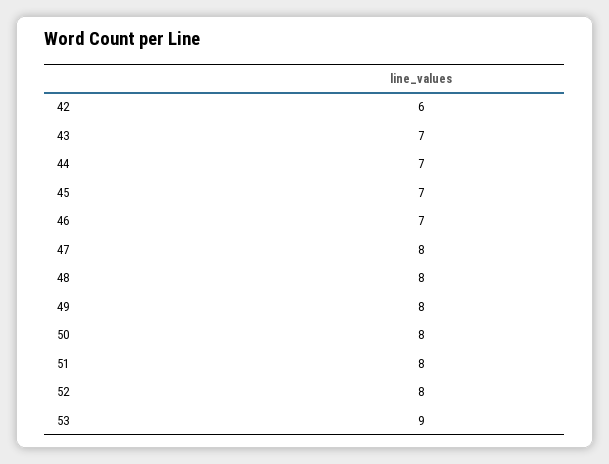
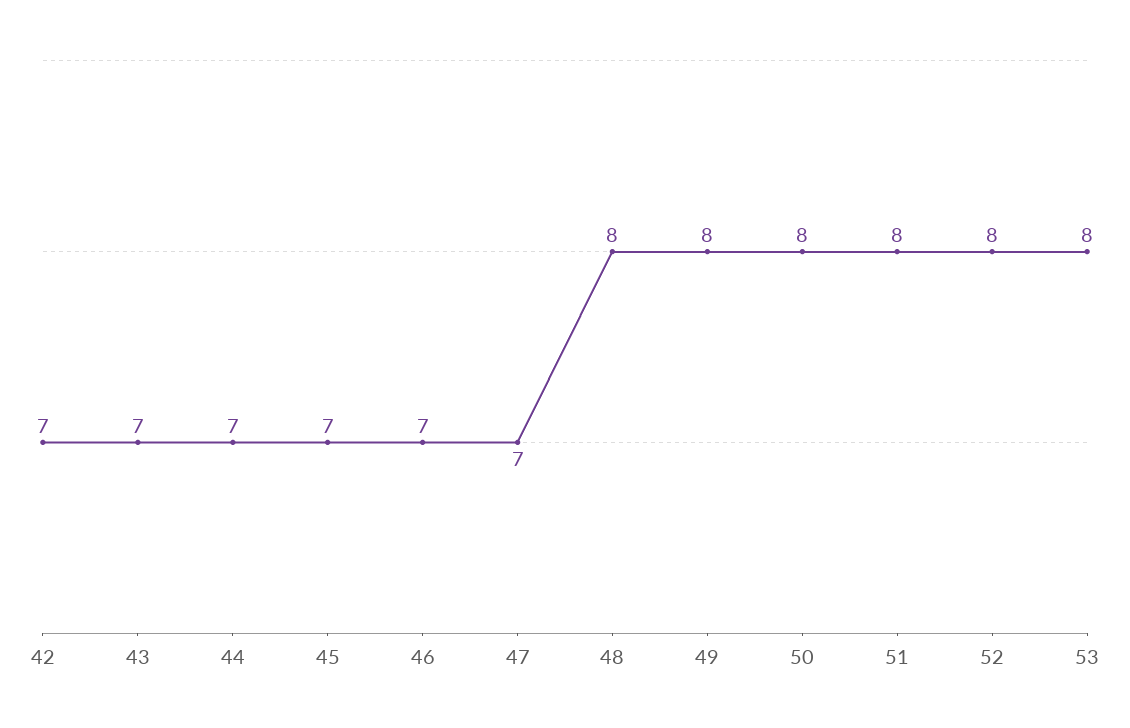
42: 6 -> 7
47: 8 -> 7
53: 9 -> 8

